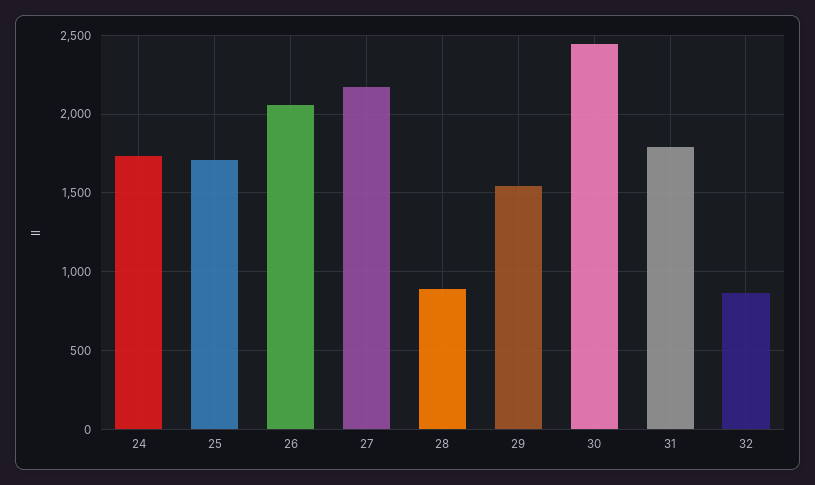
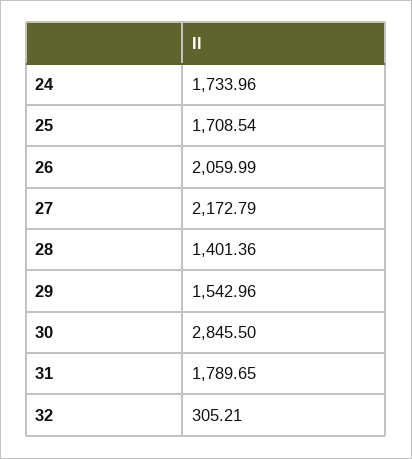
28: 900 -> 1401.36
30: 2450 -> 2845.5
32: 850 -> 305.21

